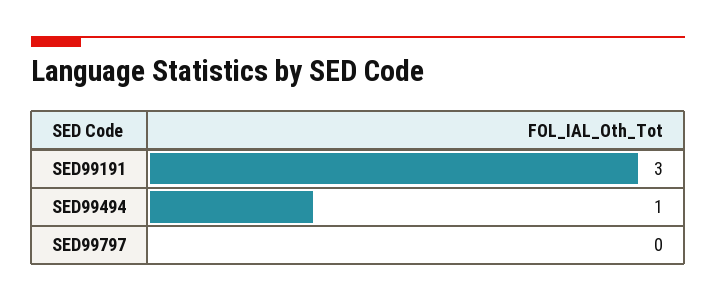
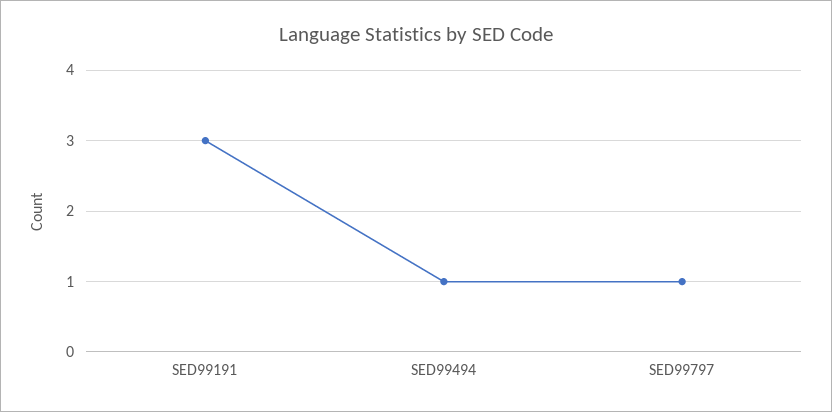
SED99797: 0 -> 1

